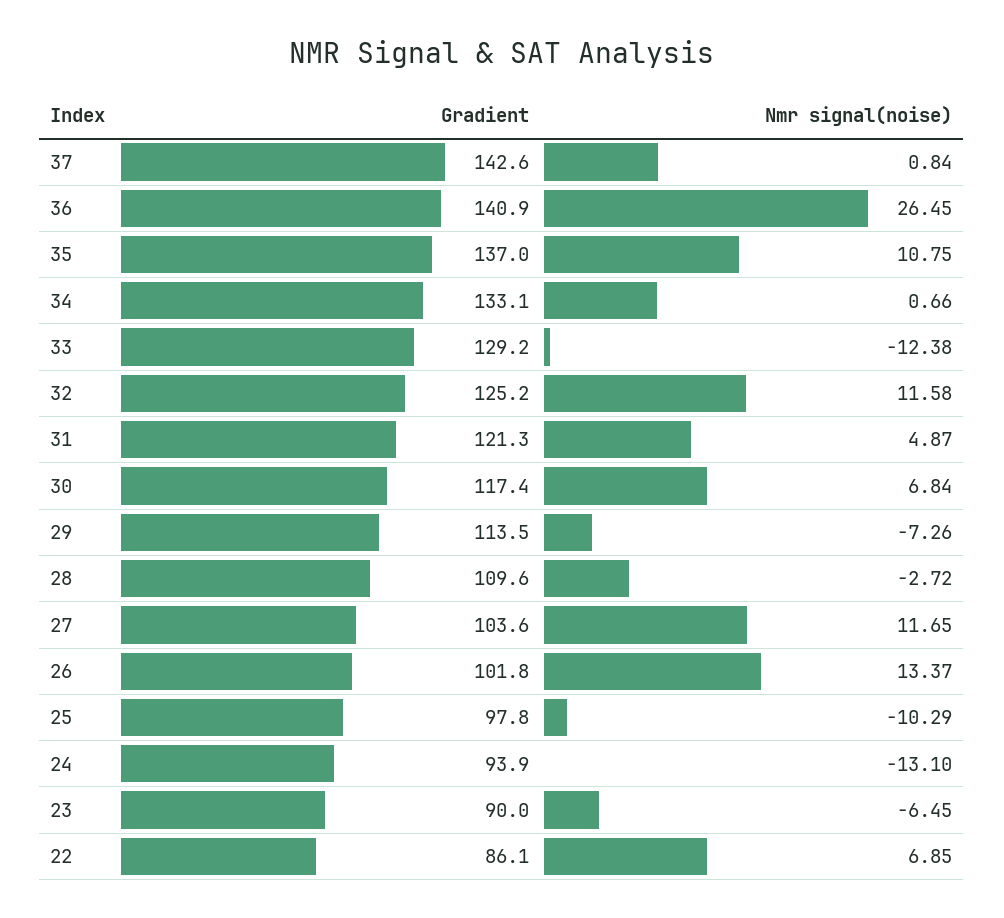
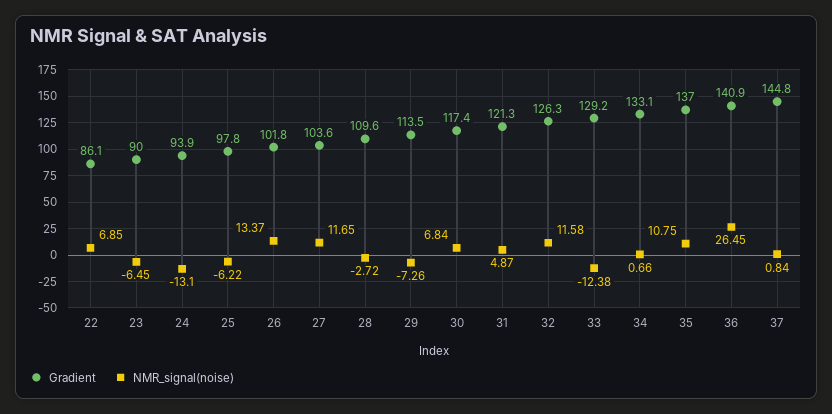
Gradient, 37: 142.6 -> 144.8
Gradient, 32: 125.2 -> 126.3
Nmr signal(noise), 25: -10.29 -> -6.22

